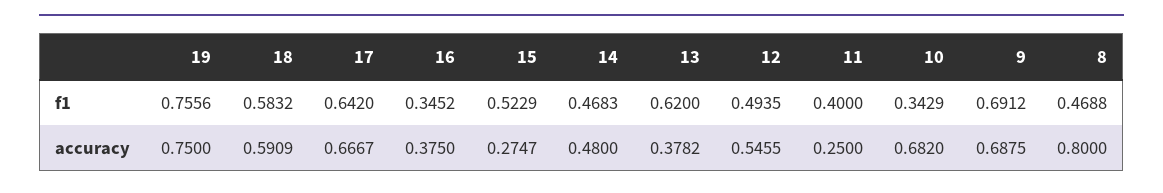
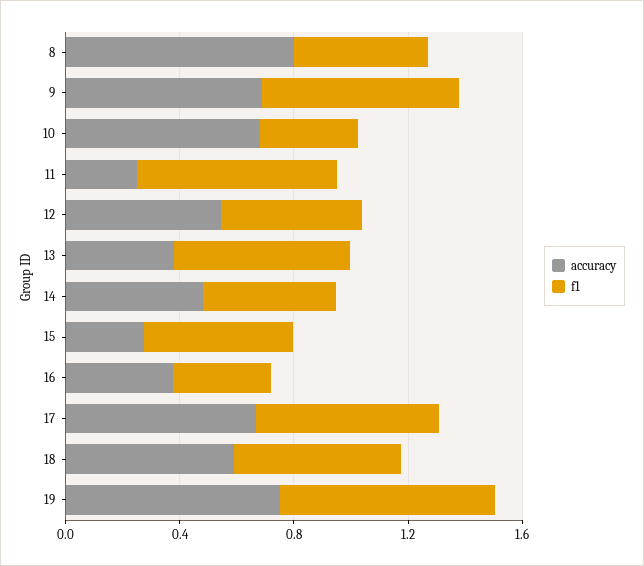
f1, 11: 0.4 -> 0.7

